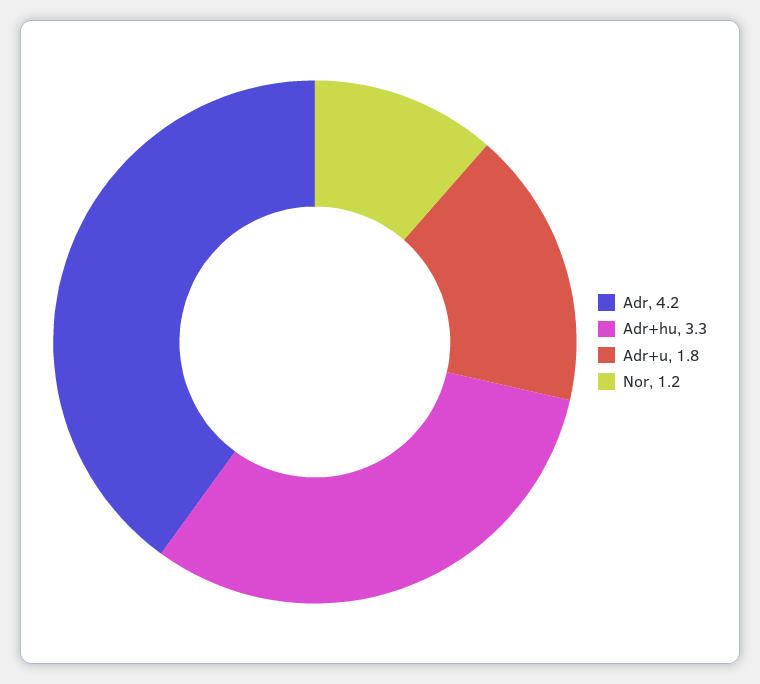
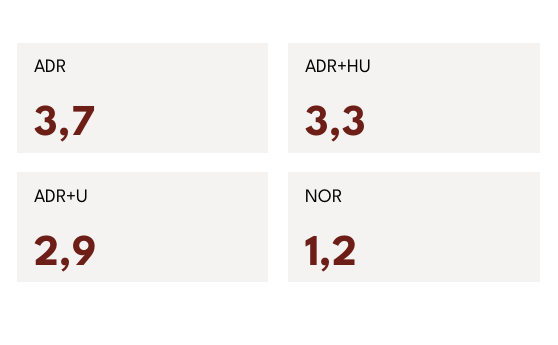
Adr: 4.2 -> 3.7
Adr+u: 1.8 -> 2.9

